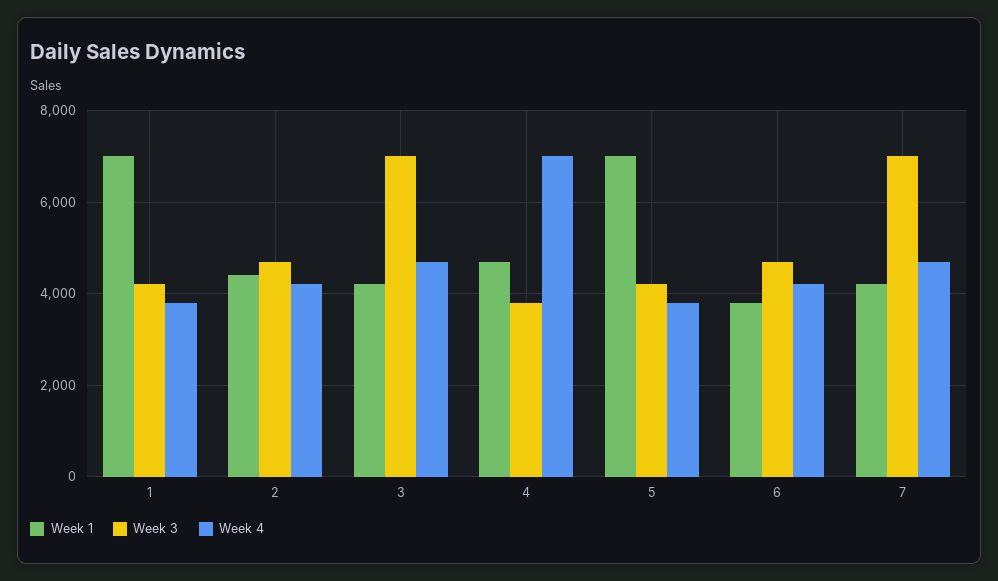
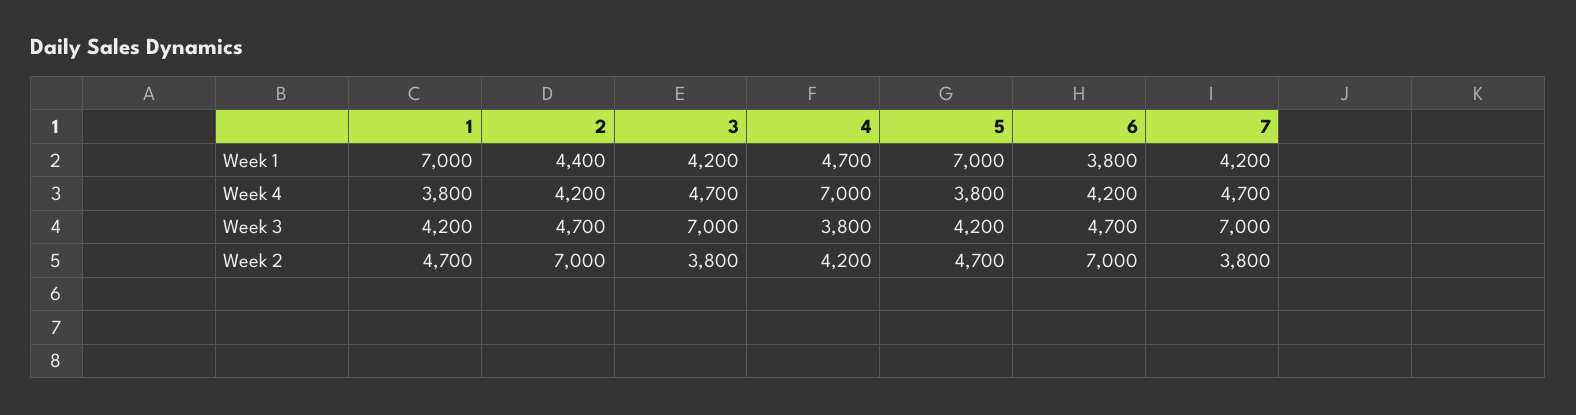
Week 2, 1: none -> 4700
Week 2, 2: none -> 7000
Week 2, 3: none -> 3800
Week 2, 4: none -> 4200
Week 2, 5: none -> 4700
Week 2, 6: none -> 7000
Week 2, 7: none -> 3800

